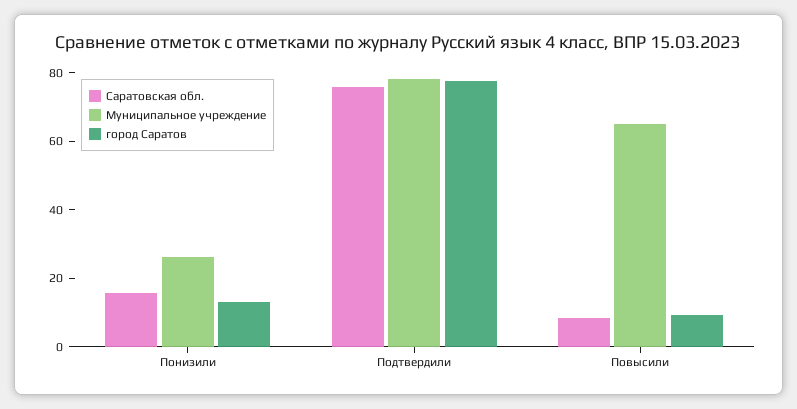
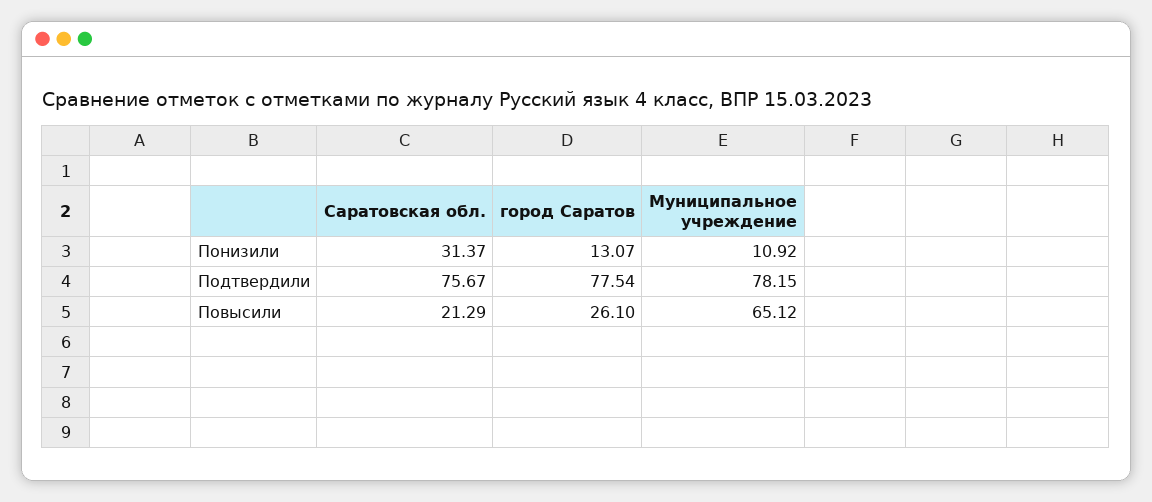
Саратовская обл., Понизили: 15 -> 31.37
Муниципальное учреждение, Понизили: 25 -> 10.92
Саратовская обл., Повысили: 10 -> 21.29
город Саратов, Повысили: 10 -> 26.1

